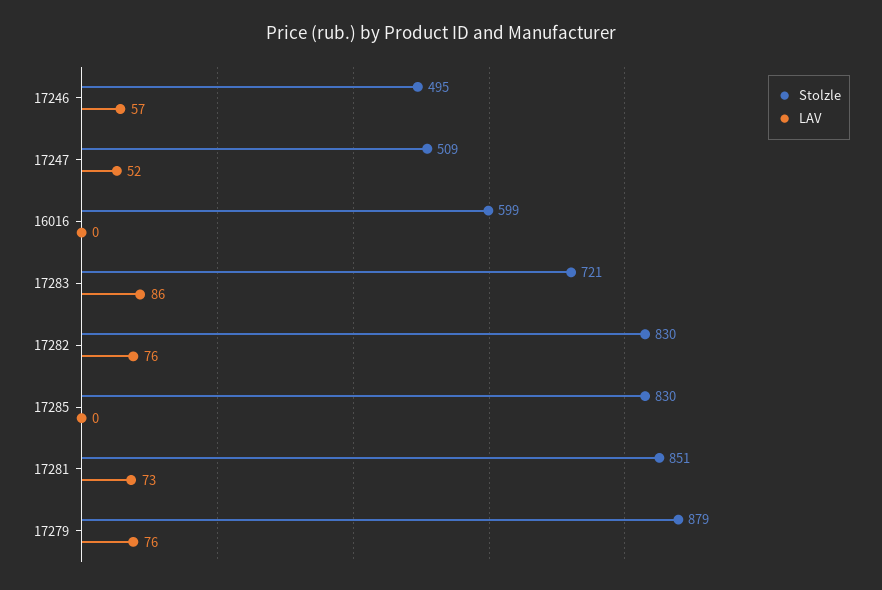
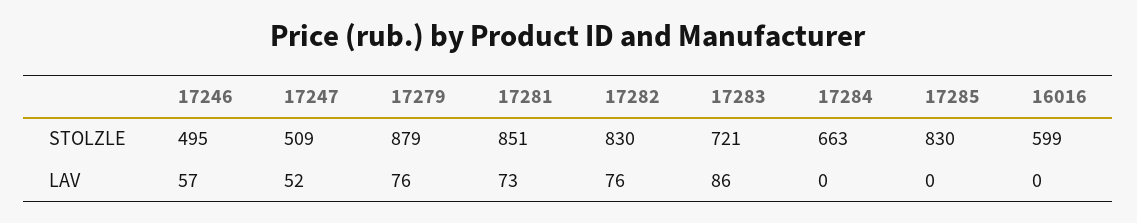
Stolzle, 17284: none -> 663
LAV, 17284: none -> 0

